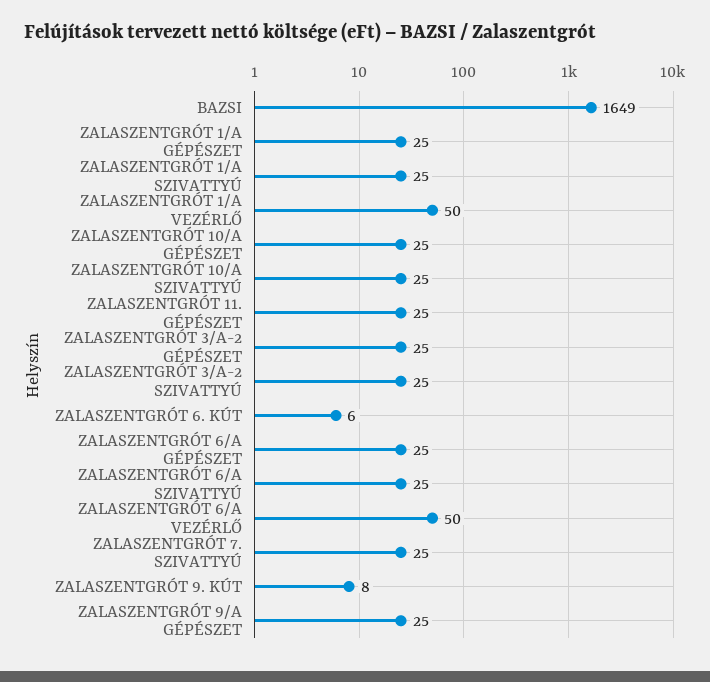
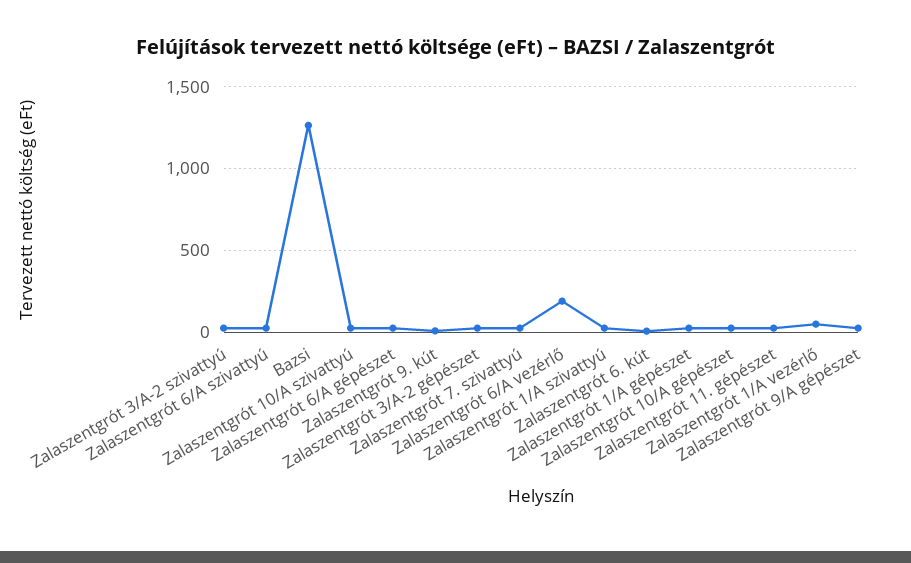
BAZSI: 1649 -> 1250
ZALASZENTGRÓT 6/A VEZÉRLŐ: 50 -> 200

